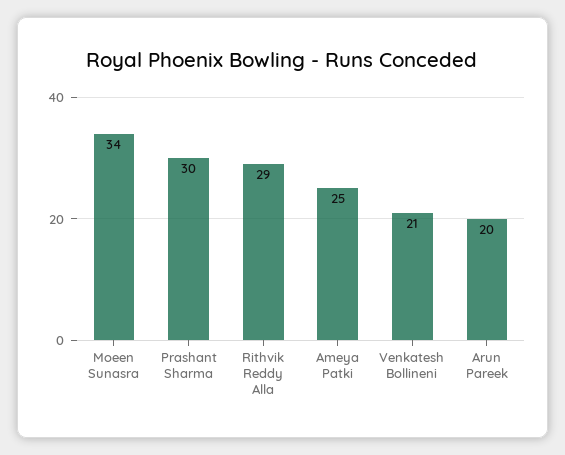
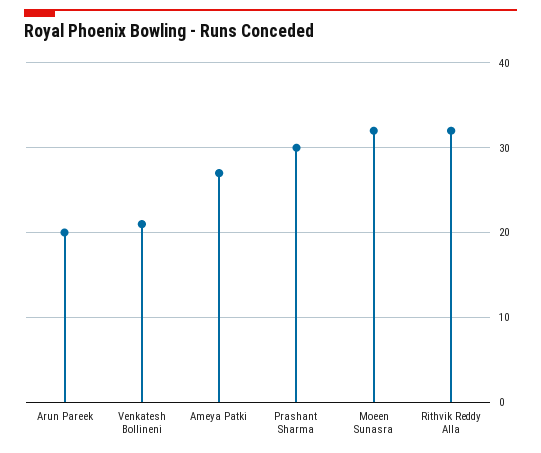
Moeen Sunasra: 34 -> 32
Rithvik Reddy Alla: 29 -> 32
Ameya Patki: 25 -> 27

